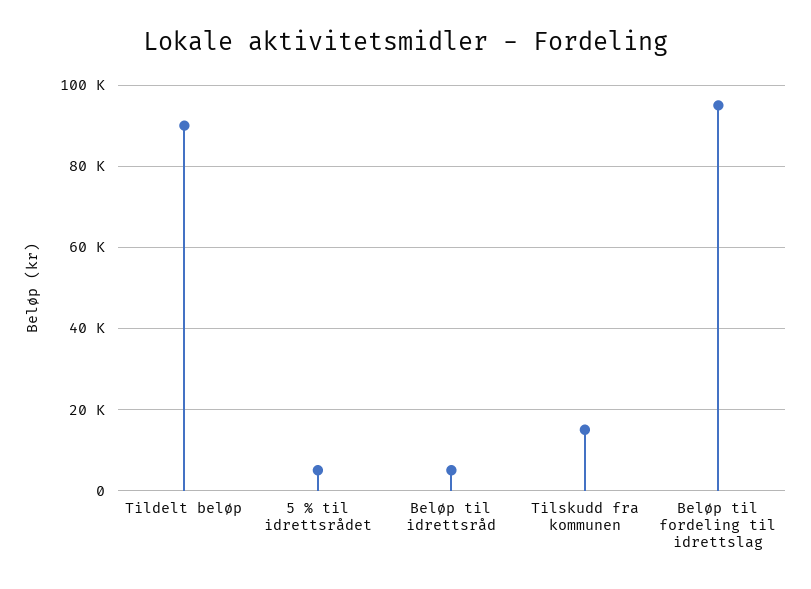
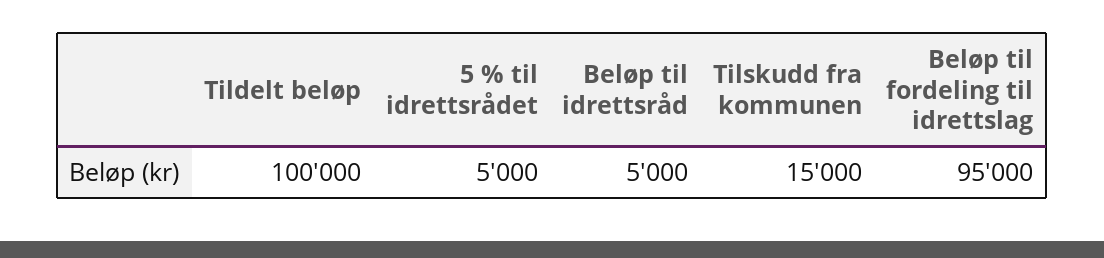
Tildelt beløp: 90000 -> 100000

